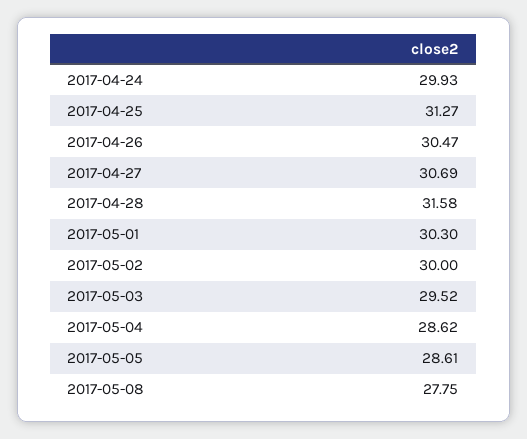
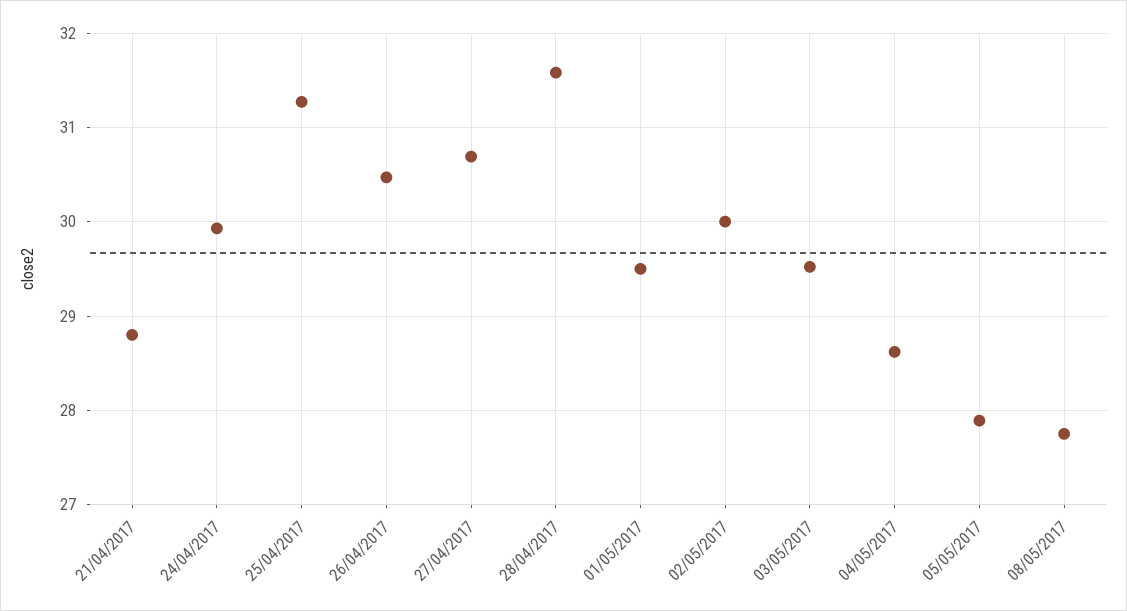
2017-05-01: 30.3 -> 29.5
2017-05-05: 28.61 -> 27.9
21/04/2017: none -> 28.8

